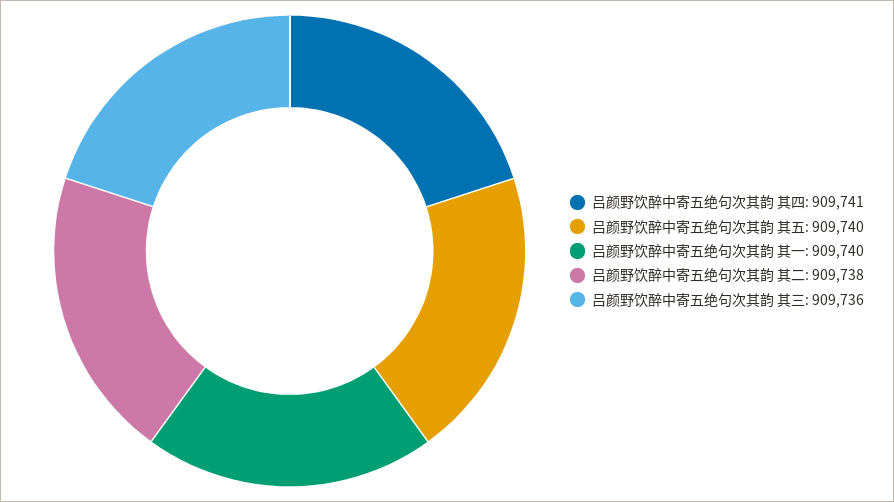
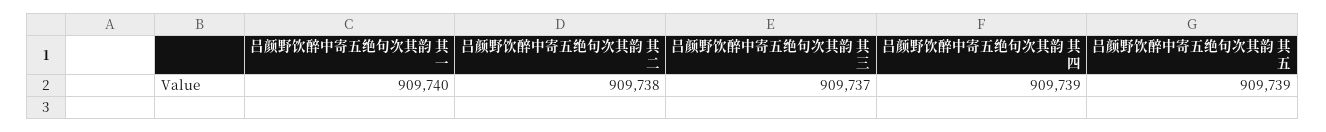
吕颜野饮醉中寄五绝句次其韵 其四: 909741 -> 909739
吕颜野饮醉中寄五绝句次其韵 其五: 909740 -> 909739
吕颜野饮醉中寄五绝句次其韵 其三: 909736 -> 909737

